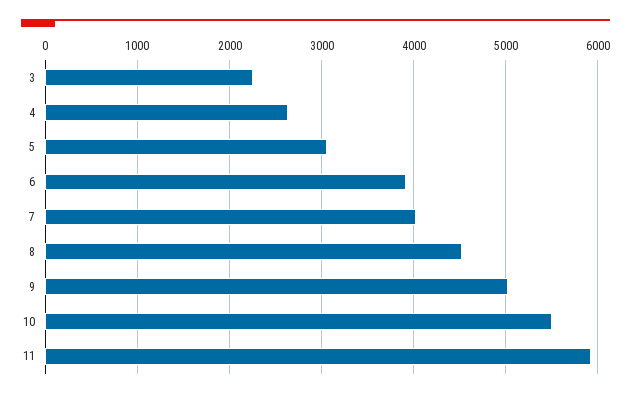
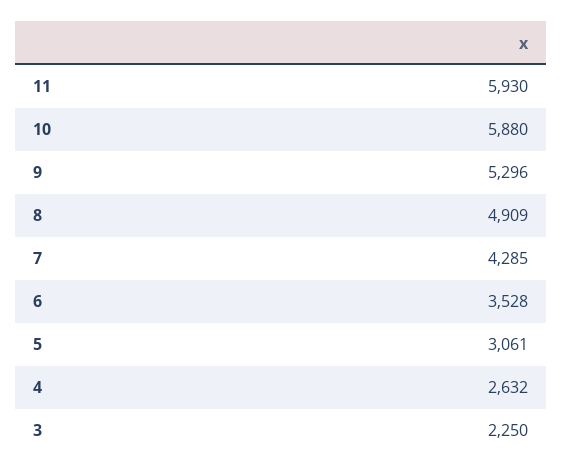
6: 3900 -> 3528
7: 4000 -> 4285
8: 4500 -> 4909
9: 5000 -> 5296
10: 5500 -> 5880

